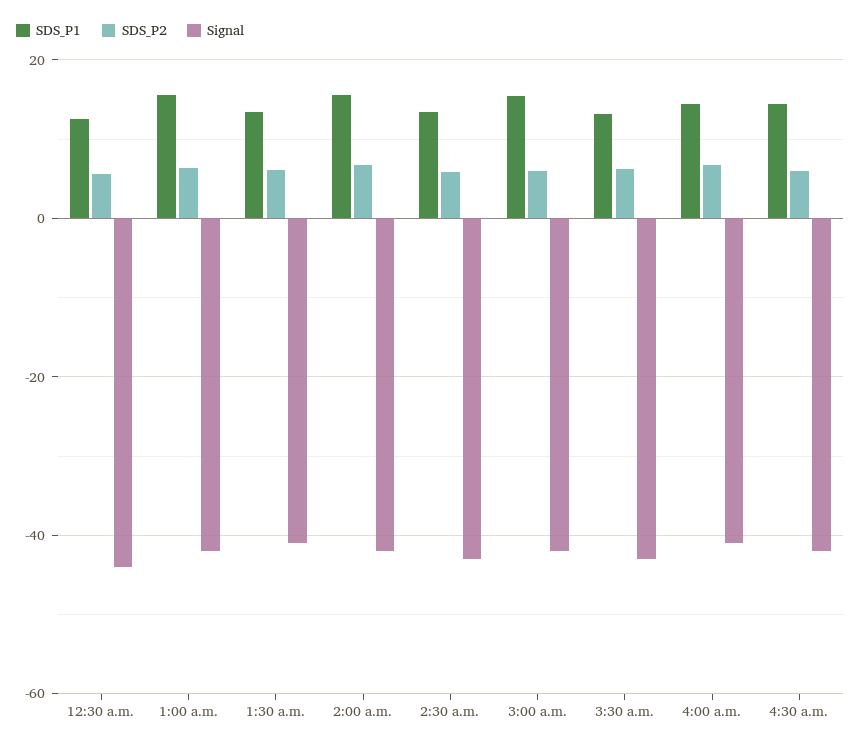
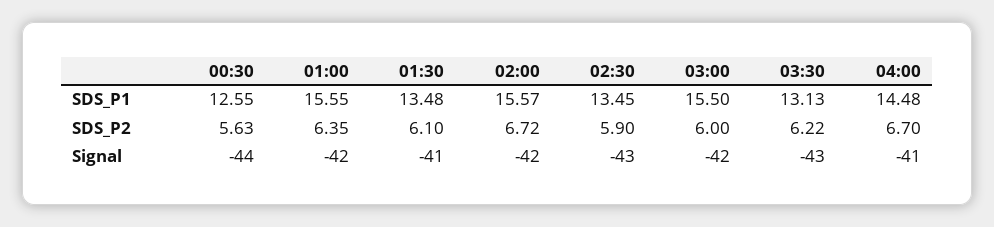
SDS_P1, 4:30 a.m.: 14 -> none
SDS_P2, 4:30 a.m.: 6 -> none
Signal, 4:30 a.m.: -42 -> none

